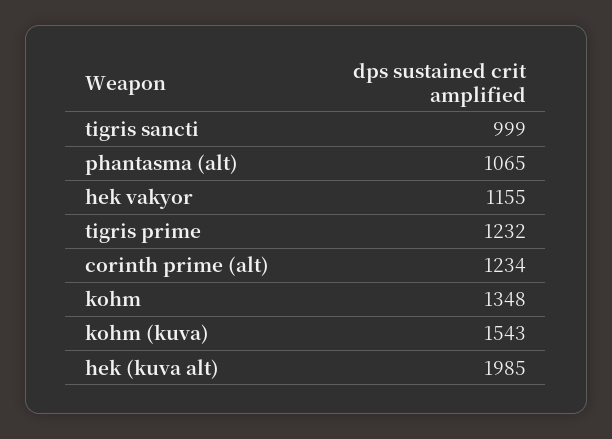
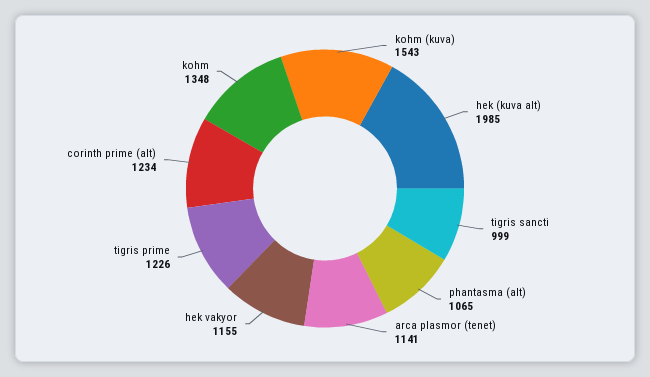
tigris prime: 1232 -> 1226
arca plasmor (tenet): none -> 1141

